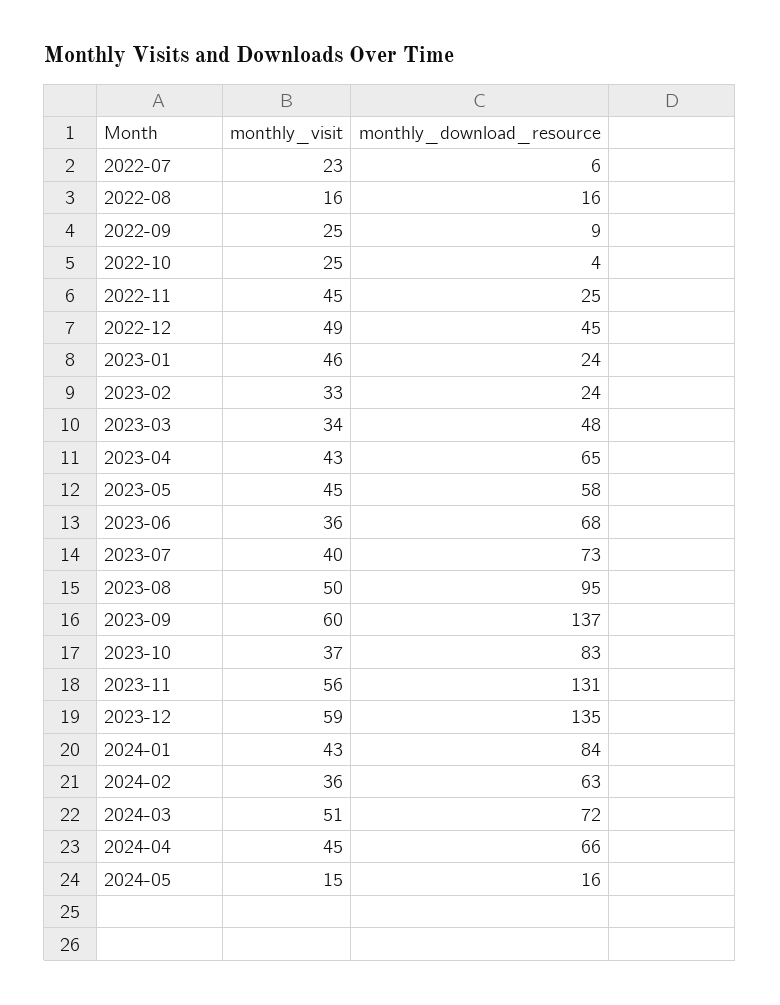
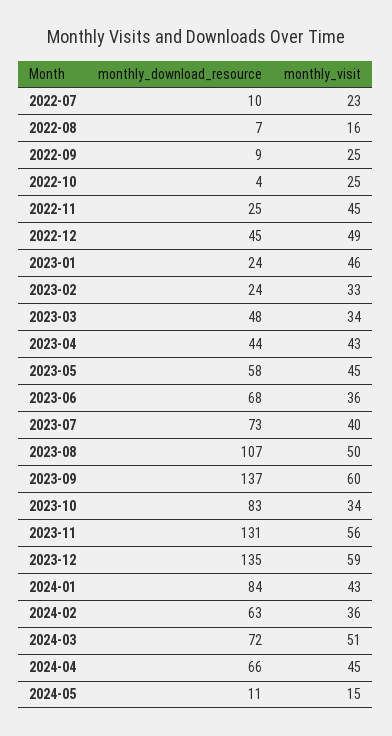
monthly_download_resource, 2022-07: 6 -> 10
monthly_download_resource, 2022-08: 16 -> 7
monthly_download_resource, 2023-04: 65 -> 44
monthly_download_resource, 2023-08: 95 -> 107
monthly_visit, 2023-10: 37 -> 34
monthly_download_resource, 2024-05: 16 -> 11

